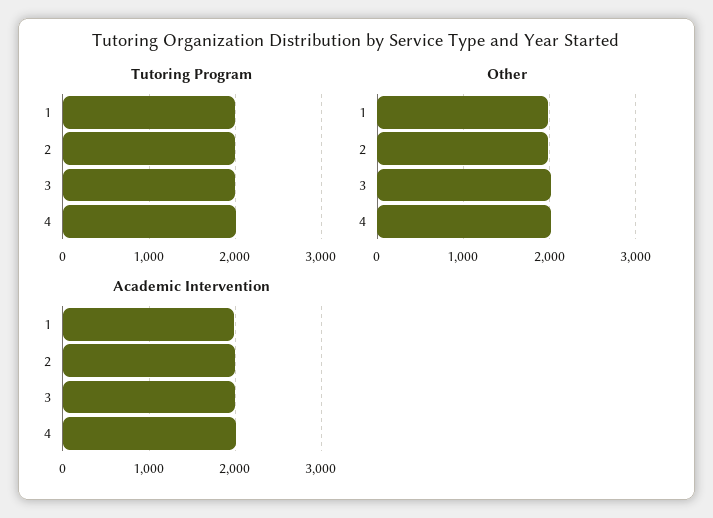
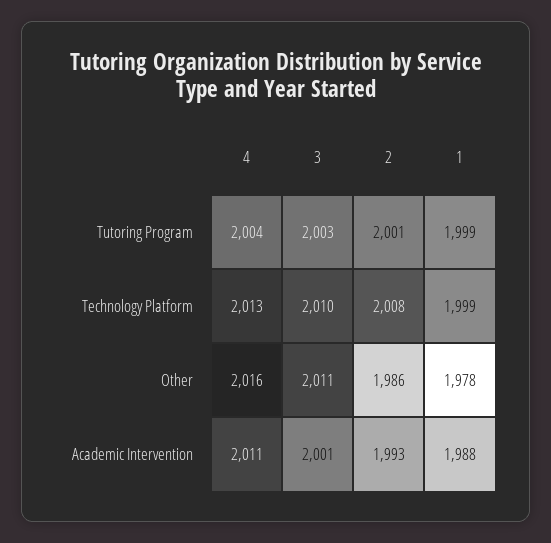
Technology Platform, 4: none -> 2013
Technology Platform, 3: none -> 2010
Technology Platform, 2: none -> 2008
Technology Platform, 1: none -> 1999

